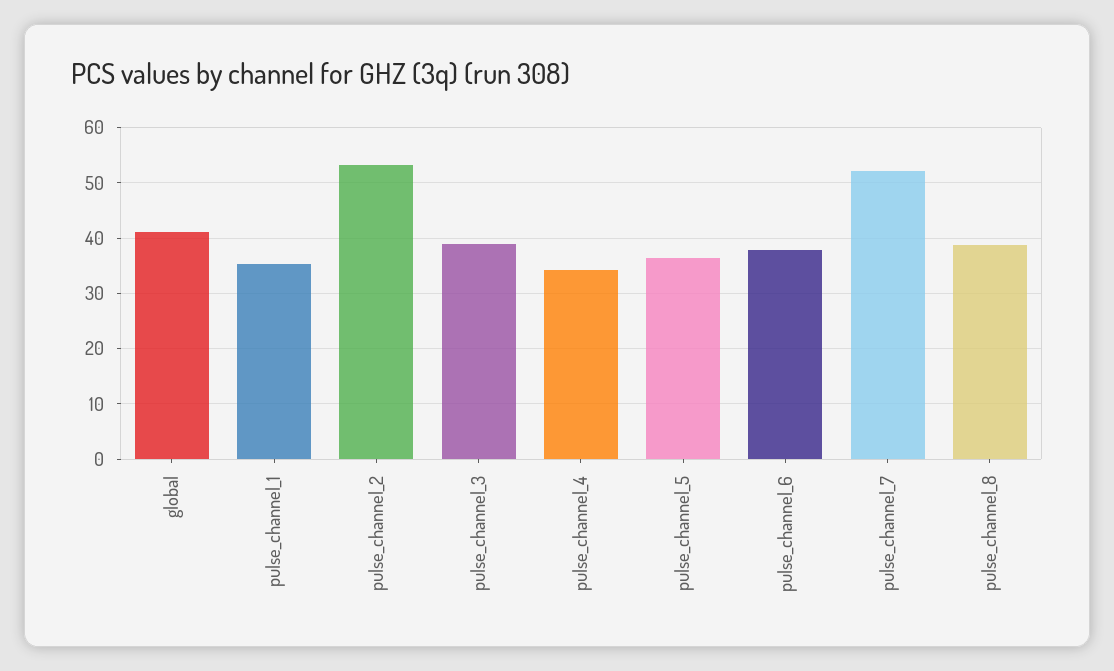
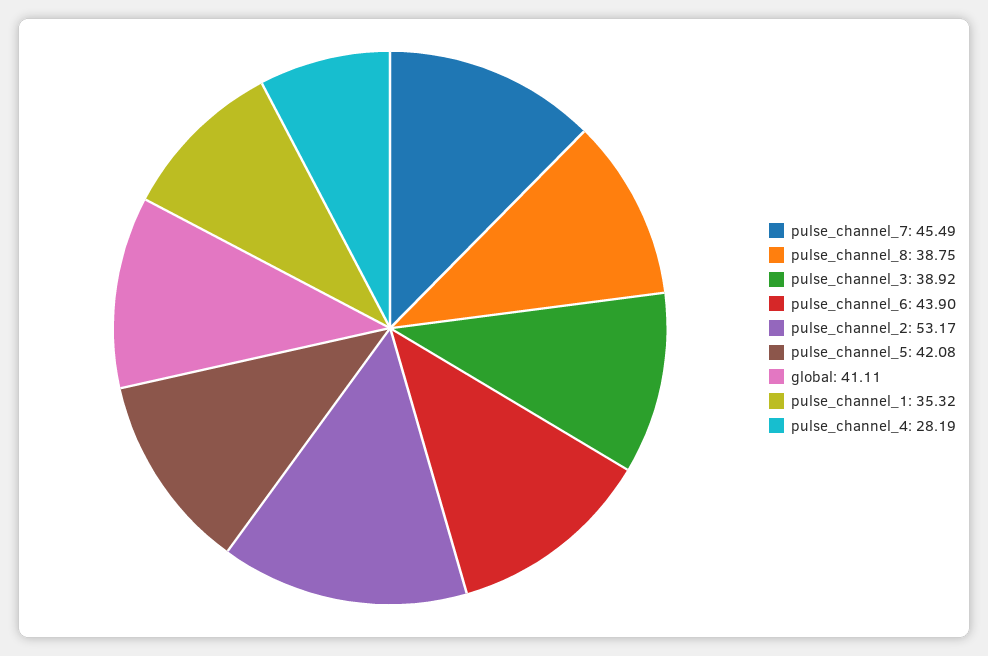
pulse_channel_4: 34 -> 28.19
pulse_channel_5: 36 -> 42.08
pulse_channel_6: 38 -> 43.9
pulse_channel_7: 52 -> 45.49

